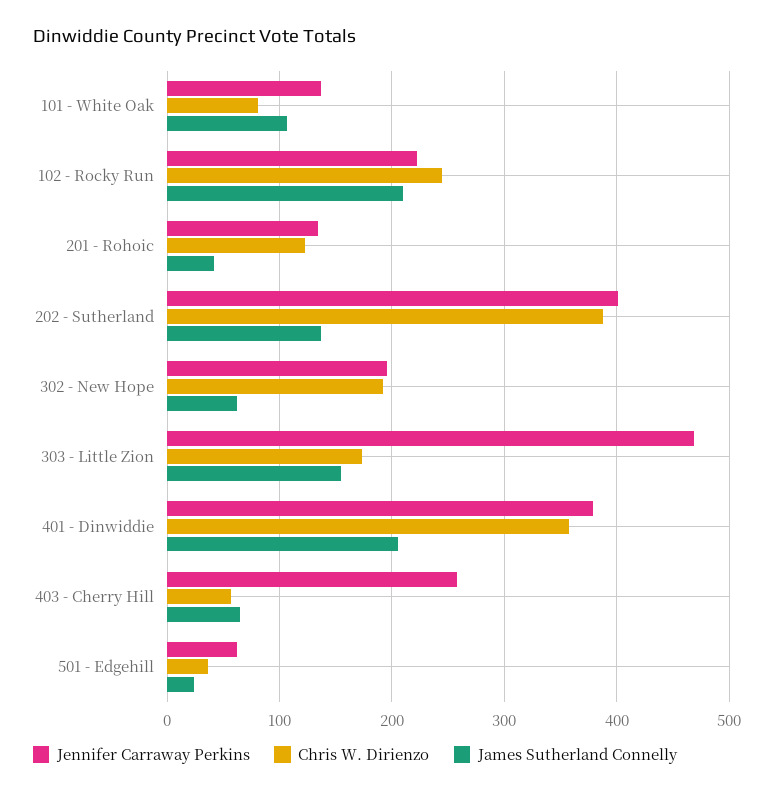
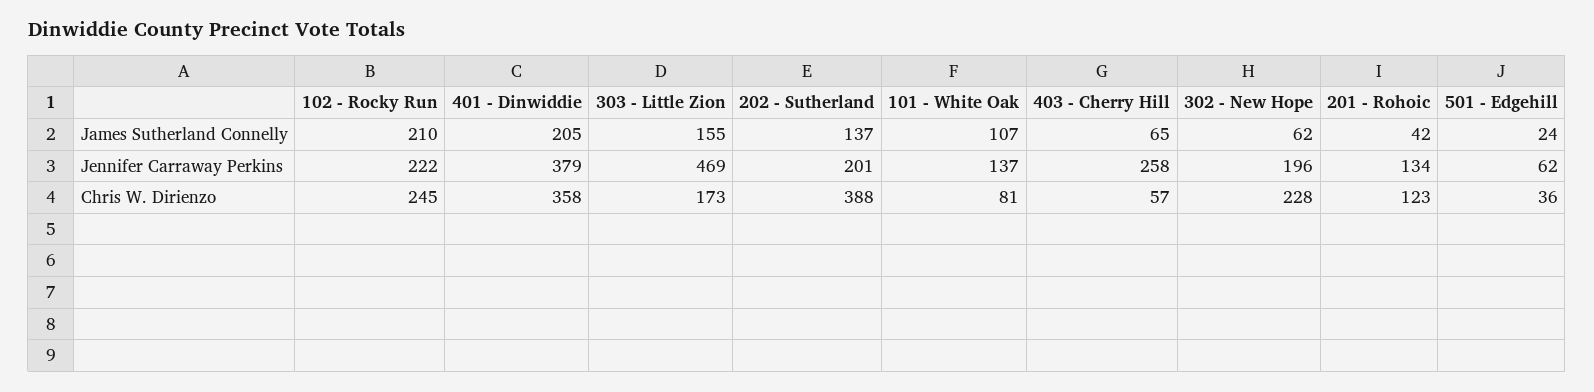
Jennifer Carraway Perkins, 202 - Sutherland: 400 -> 201
Chris W. Dirienzo, 302 - New Hope: 190 -> 228

